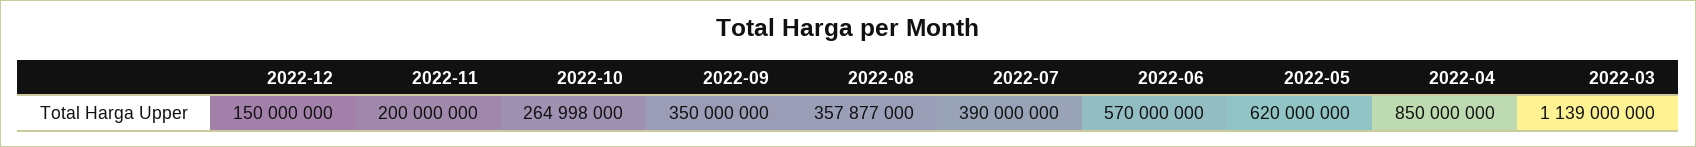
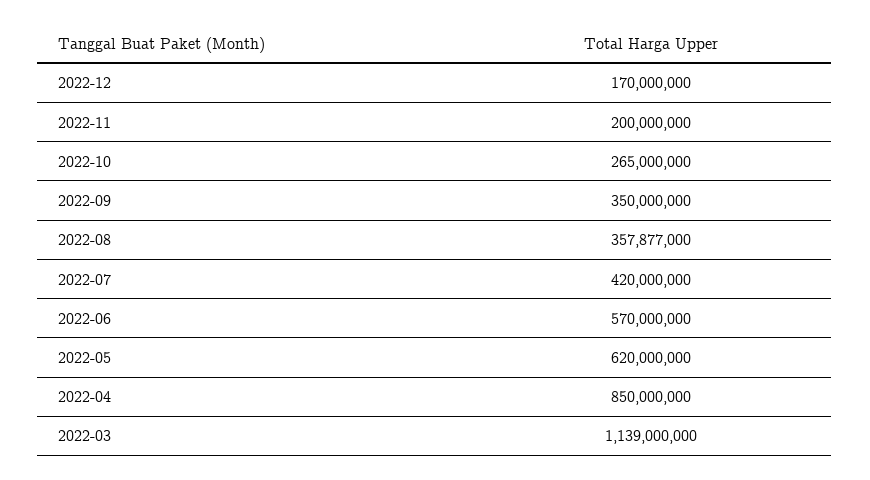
2022-12: 150000000 -> 170000000
2022-10: 264998000 -> 265000000
2022-07: 390000000 -> 420000000

